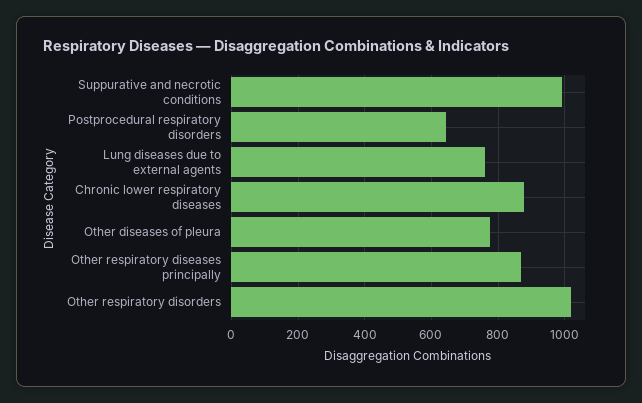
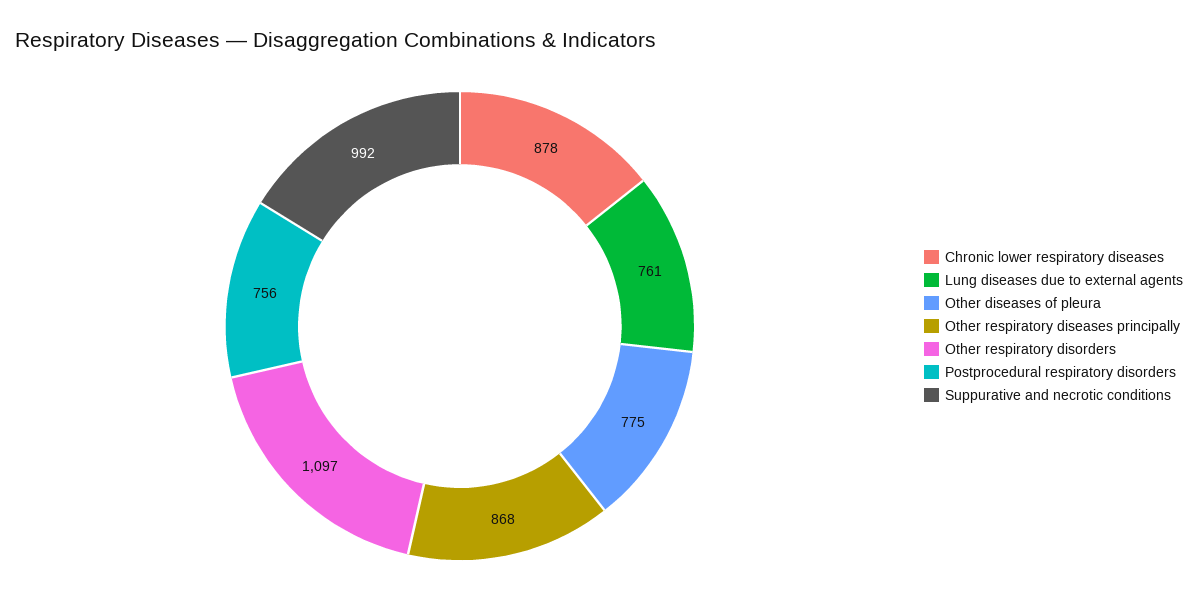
Postprocedural respiratory disorders: 640 -> 756
Other respiratory disorders: 1020 -> 1097

